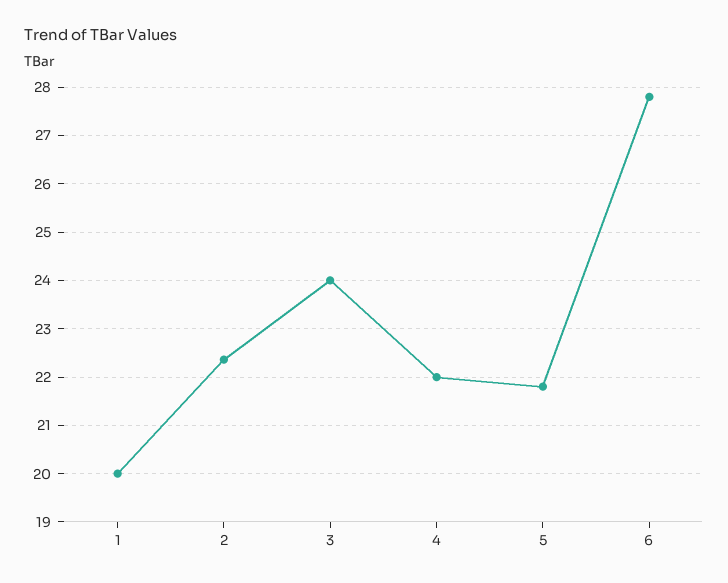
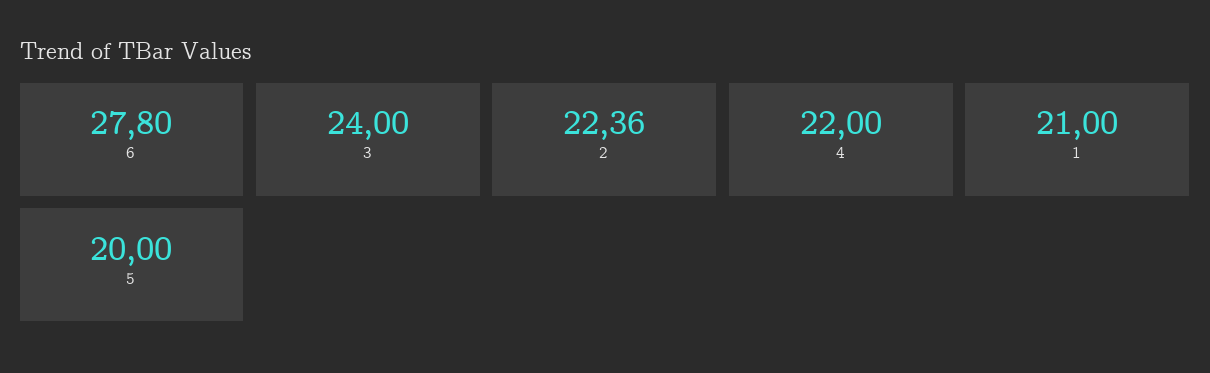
1: 20 -> 21
5: 21.8 -> 20

